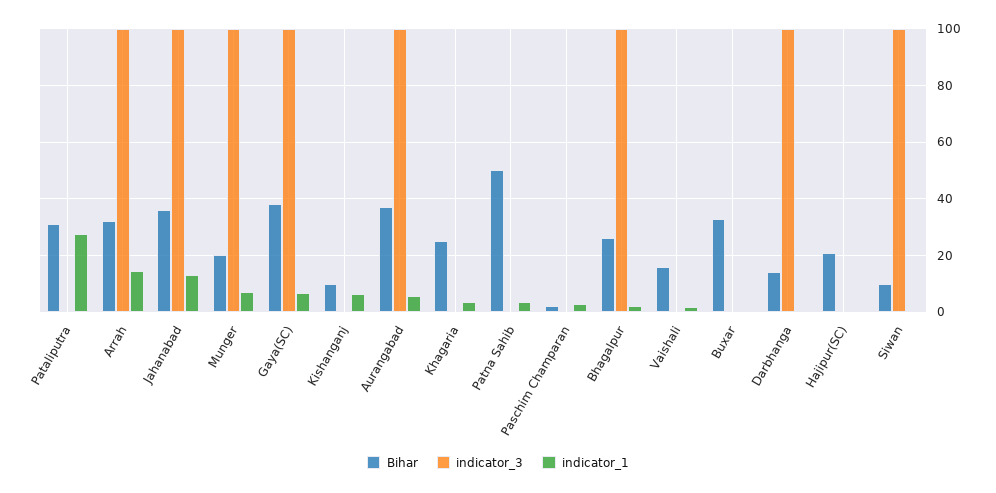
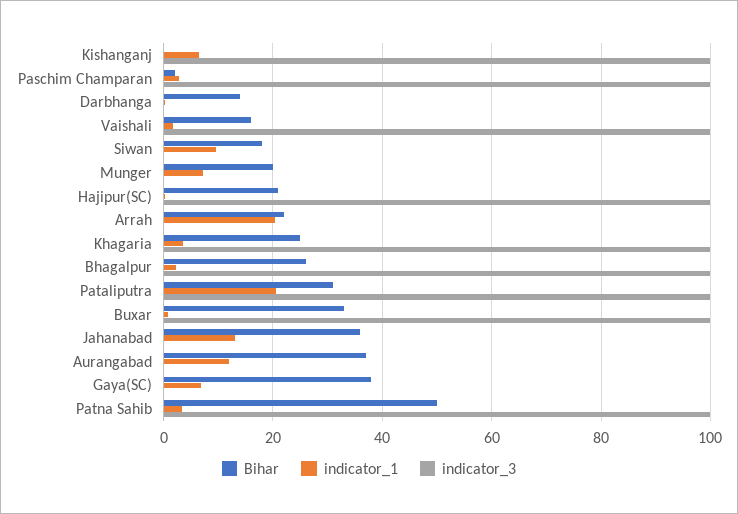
indicator_3, Pataliputra: 0 -> 100
indicator_1, Pataliputra: 27.5 -> 20
Bihar, Arrah: 32.5 -> 22
indicator_3, Arrah: 100 -> 0
indicator_1, Arrah: 15 -> 20
indicator_3, Jahanabad: 100 -> 0
indicator_3, Munger: 100 -> 0
indicator_3, Gaya(SC): 100 -> 0
Bihar, Kishanganj: 10 -> 0
indicator_3, Kishanganj: 0 -> 100
indicator_3, Aurangabad: 100 -> 0
indicator_1, Aurangabad: 5 -> 12
indicator_3, Khagaria: 0 -> 100
indicator_3, Patna Sahib: 0 -> 100
indicator_3, Paschim Champaran: 0 -> 100
indicator_3, Vaishali: 0 -> 100
indicator_3, Buxar: 0 -> 100
indicator_3, Darbhanga: 100 -> 0
indicator_3, Hajipur(SC): 0 -> 100
Bihar, Siwan: 10 -> 18
indicator_3, Siwan: 100 -> 0
indicator_1, Siwan: 0 -> 10

